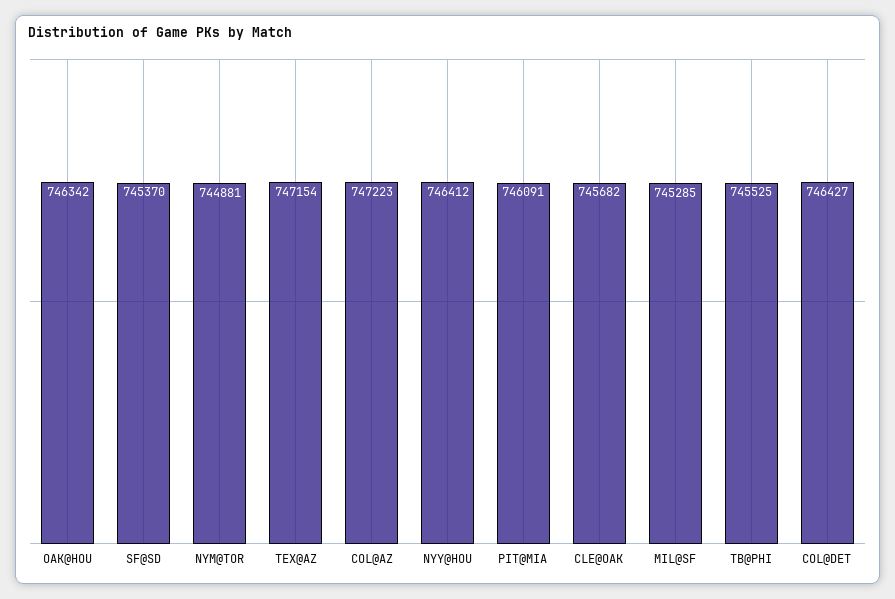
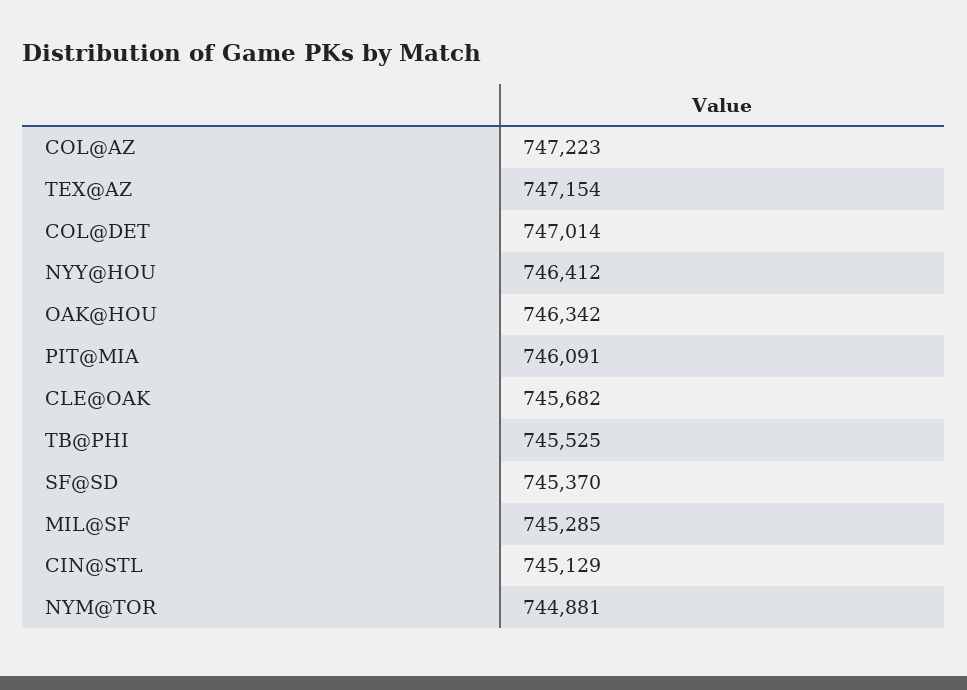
COL@DET: 746427 -> 747014
CIN@STL: none -> 745129

